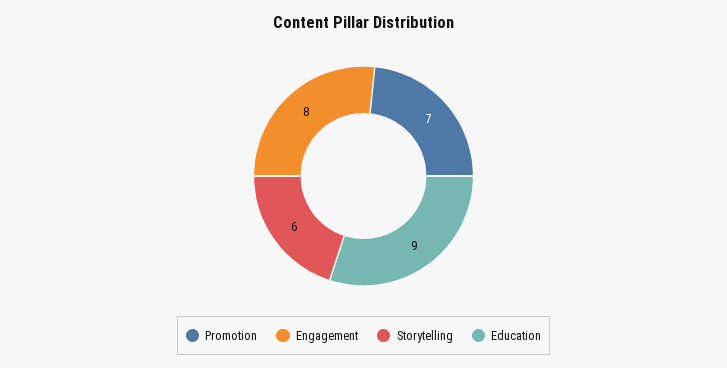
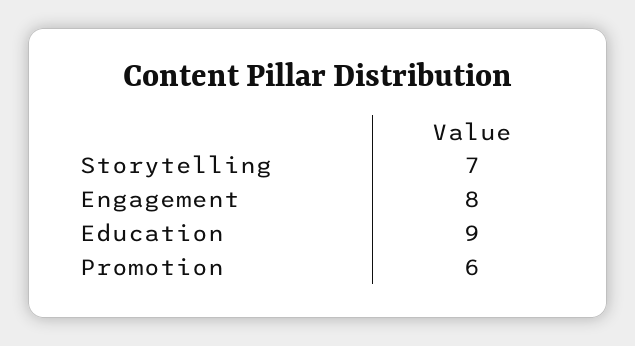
Promotion: 7 -> 6
Storytelling: 6 -> 7

